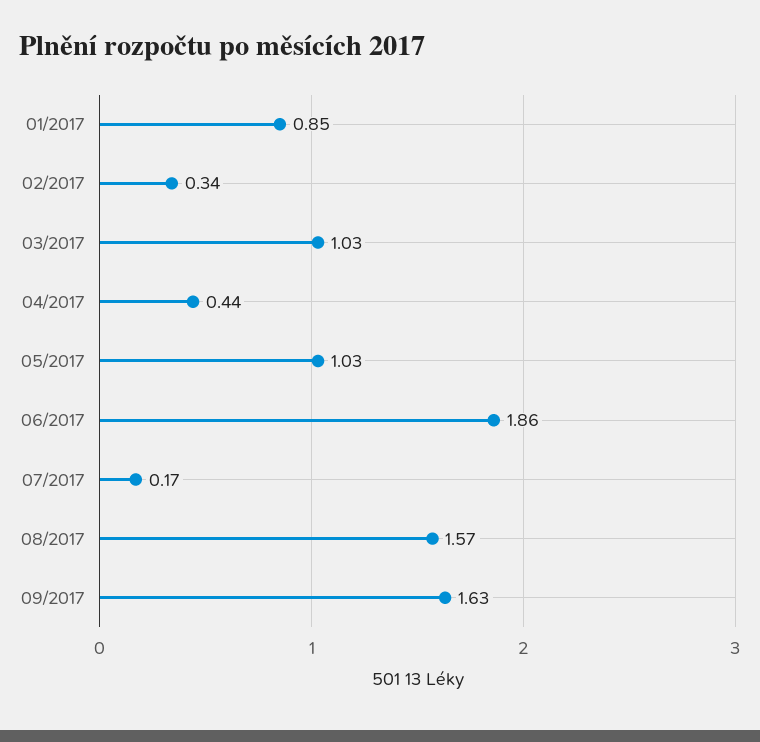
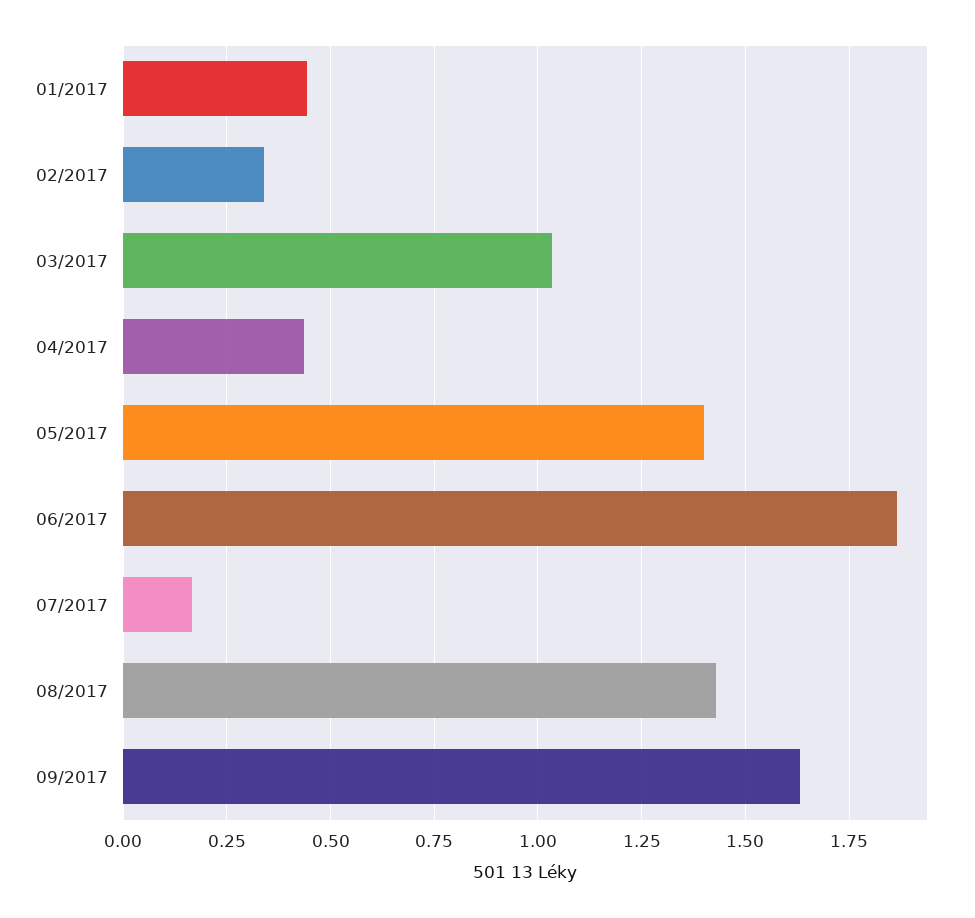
01/2017: 0.85 -> 0.45
05/2017: 1.03 -> 1.4
08/2017: 1.57 -> 1.425

